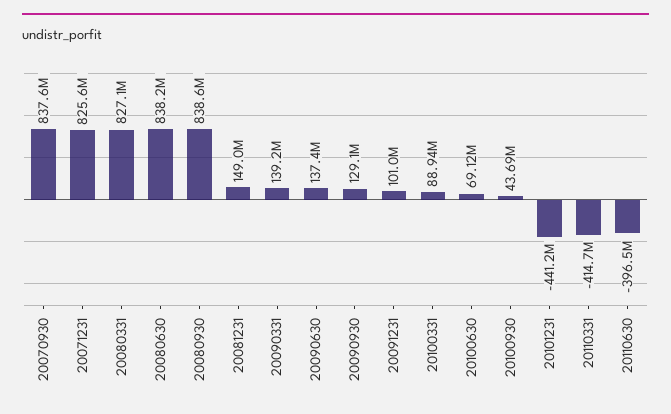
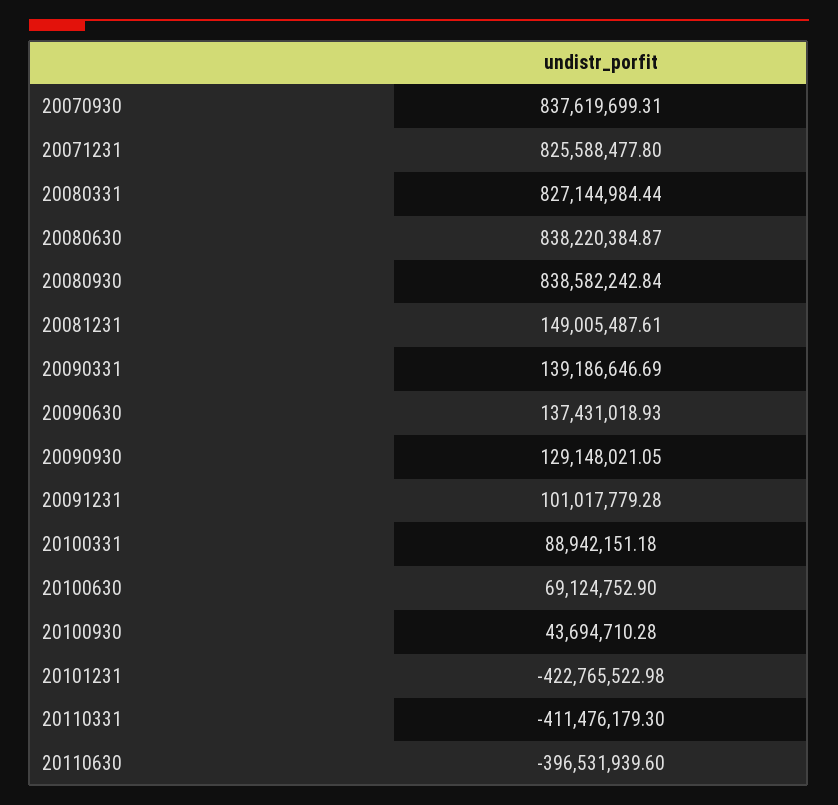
20101231: -441200000 -> -422765522.98
20110331: -414700000 -> -411476179.3

